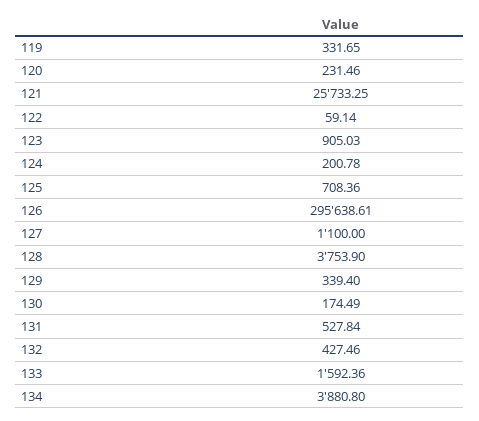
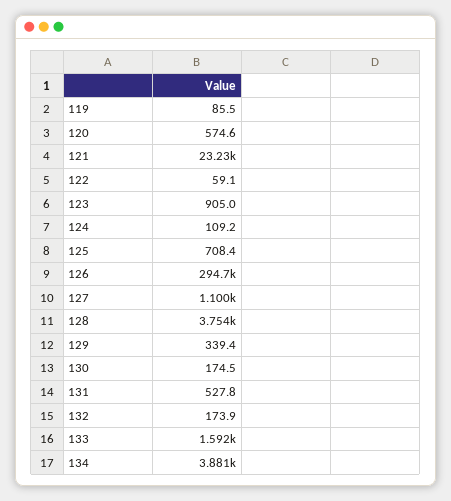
119: 331.65 -> 85.5
120: 231.46 -> 574.6
121: 25733.25 -> 23230
124: 200.78 -> 109.2
126: 295638.61 -> 294700
132: 427.46 -> 173.9

